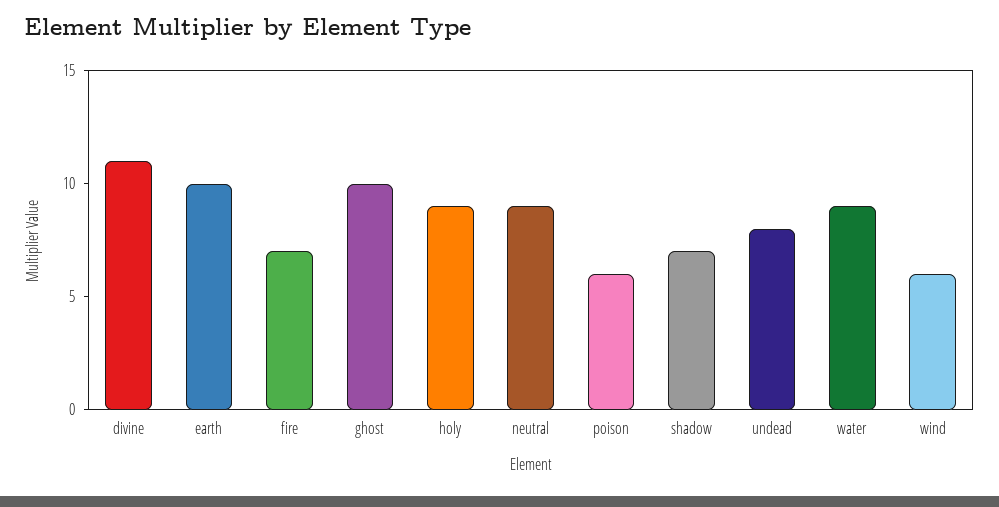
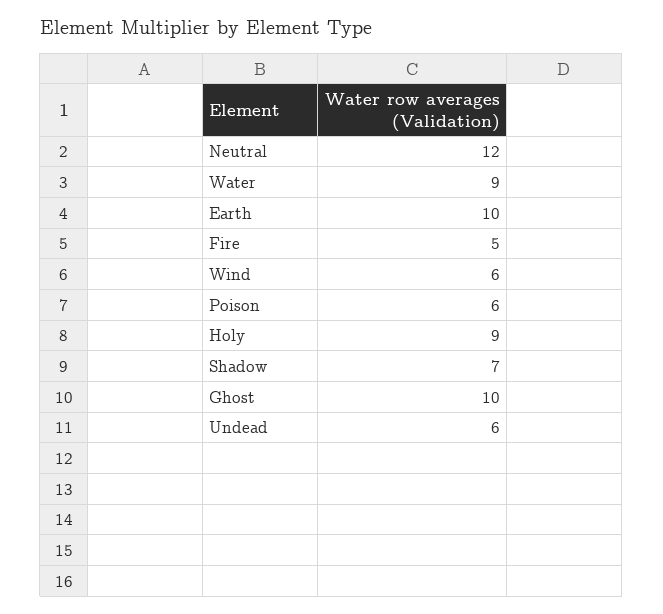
divine: 11 -> none
fire: 7 -> 5
neutral: 9 -> 12
undead: 8 -> 6

